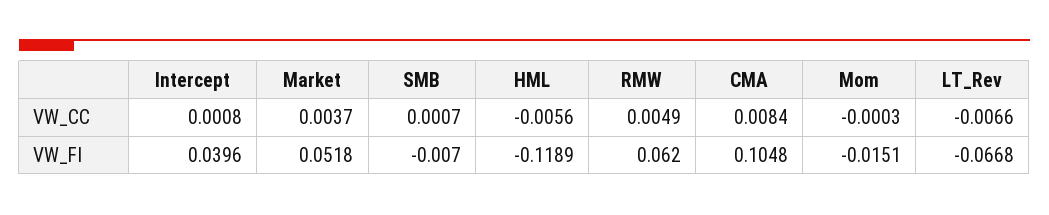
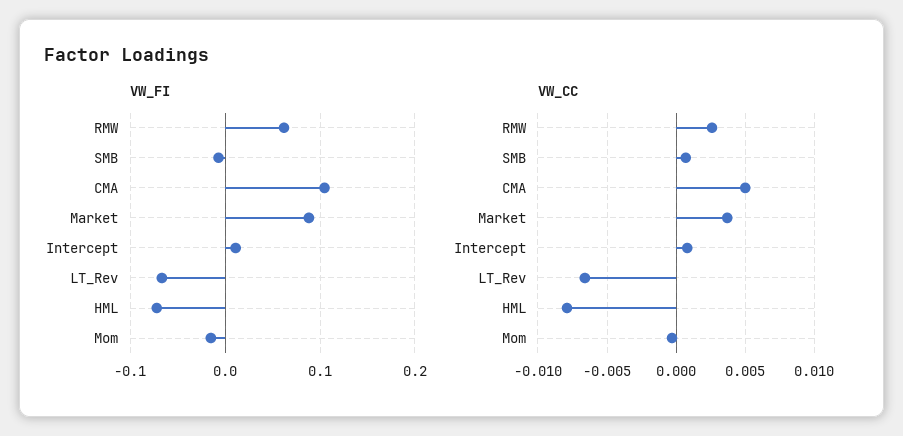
VW_CC, HML: -0.0056 -> -0.008
VW_CC, RMW: 0.0049 -> 0.0025
VW_CC, CMA: 0.0084 -> 0.005
VW_FI, Intercept: 0.0396 -> 0.01
VW_FI, Market: 0.0518 -> 0.09
VW_FI, HML: -0.1189 -> -0.07

